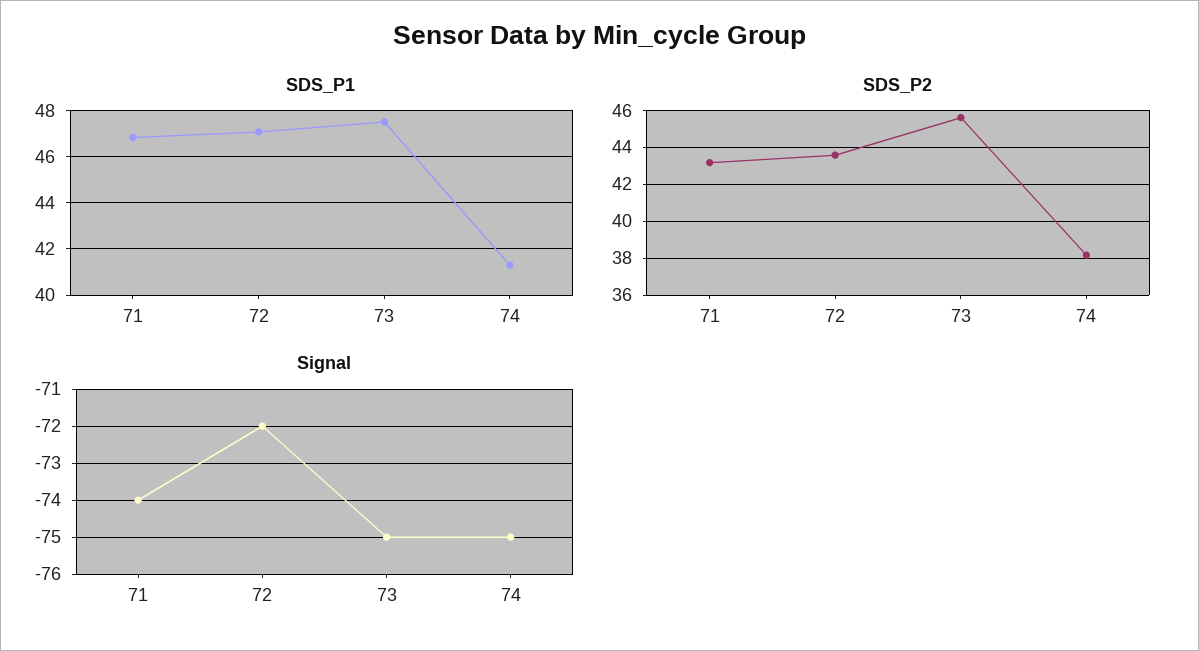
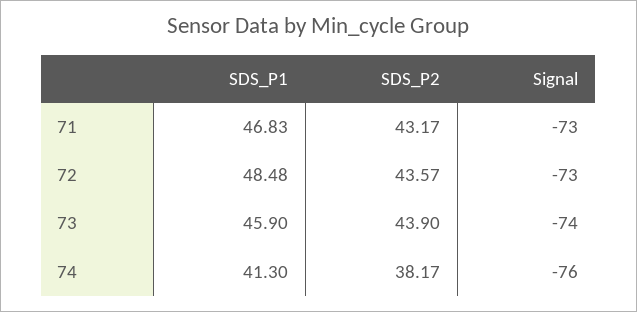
SDS_P1, 72: 47 -> 48.48
SDS_P1, 73: 47.5 -> 45.9
SDS_P2, 73: 45.5 -> 43.9
Signal, 71: -74 -> -73
Signal, 72: -72 -> -73
Signal, 73: -75 -> -74
Signal, 74: -75 -> -76

